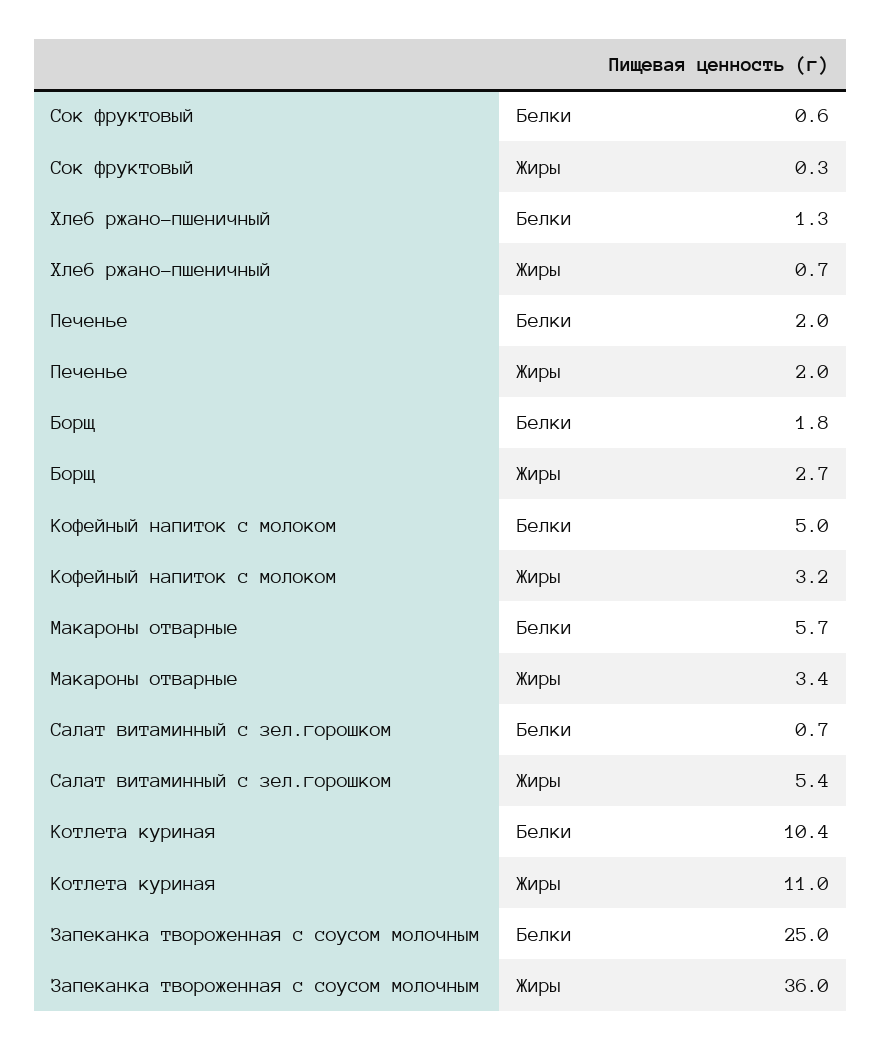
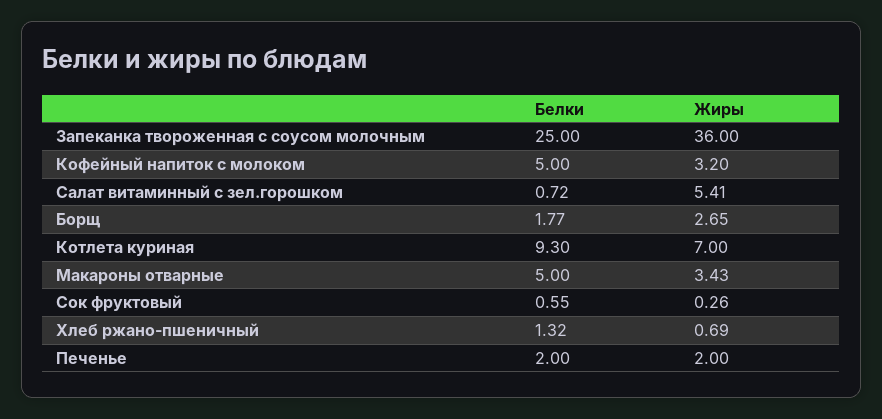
Макароны отварные, Белки: 5.7 -> 5
Котлета куриная, Белки: 10.4 -> 9.3
Котлета куриная, Жиры: 11 -> 7

